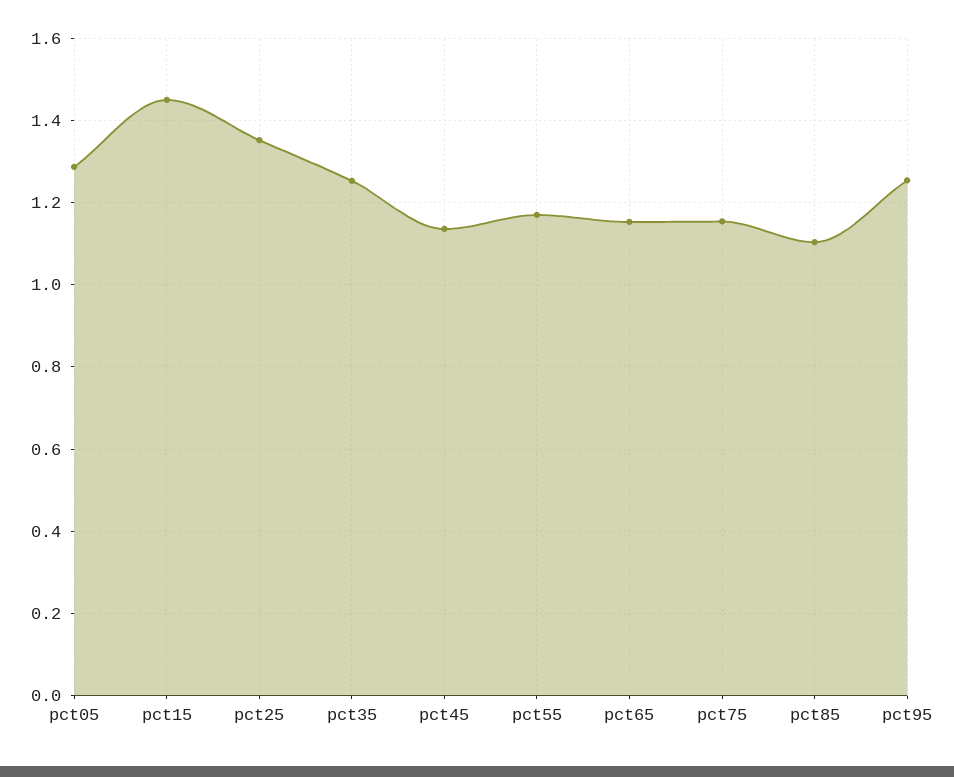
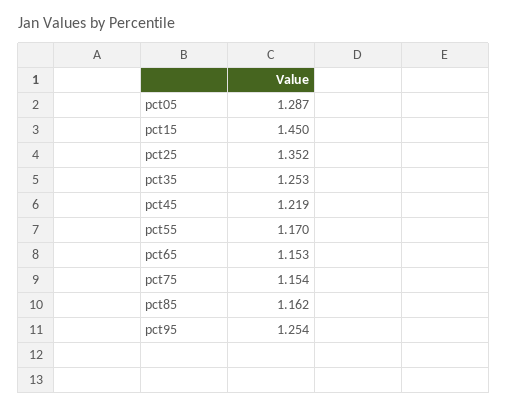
pct45: 1.14 -> 1.219
pct85: 1.1 -> 1.162

